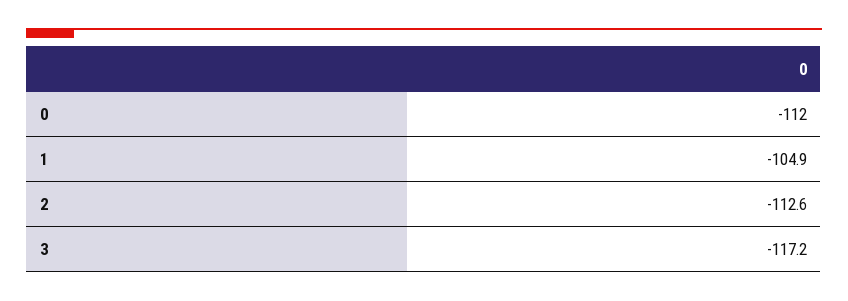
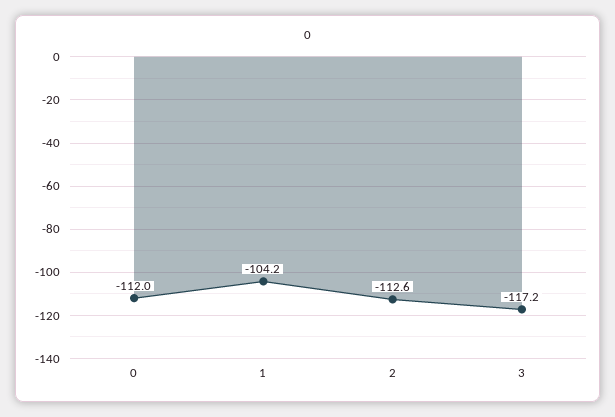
1: -104.9 -> -104.2

